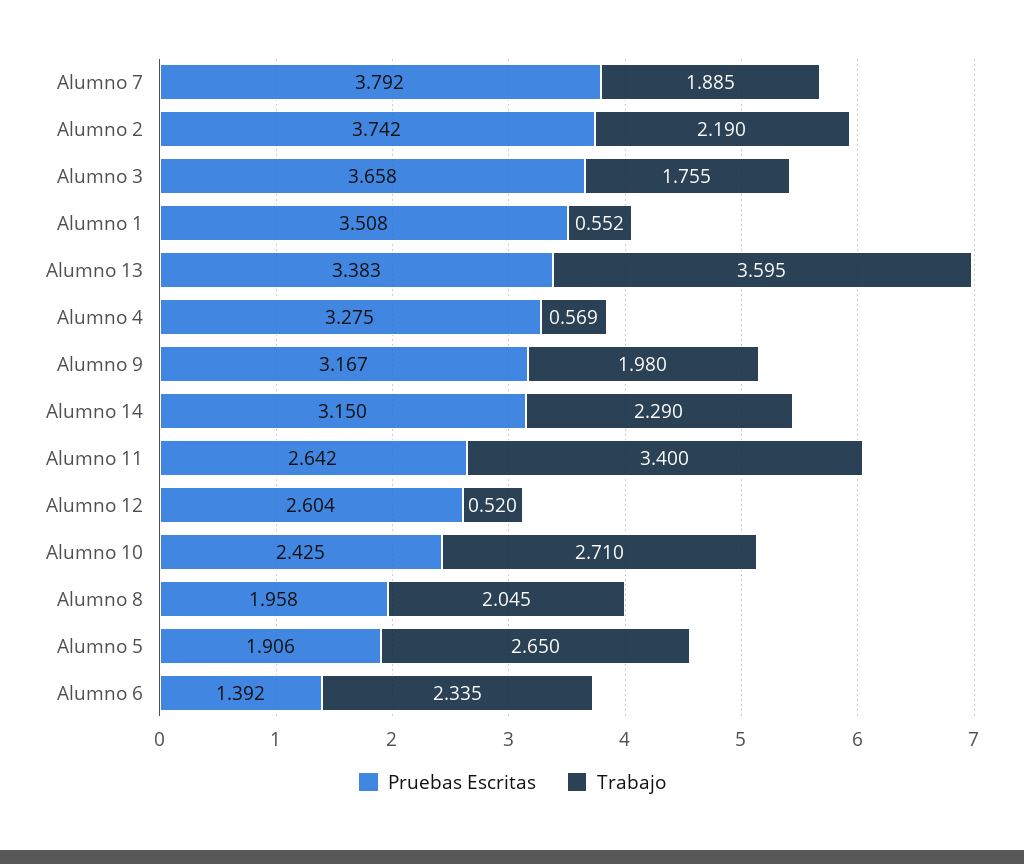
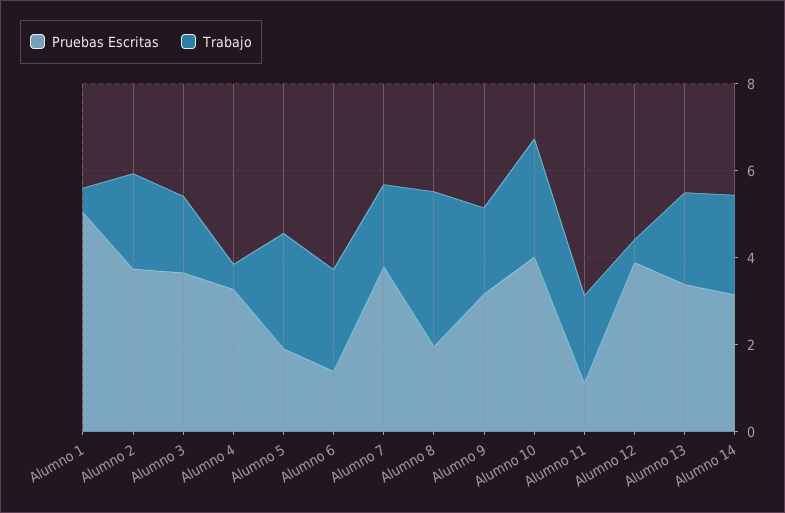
Pruebas Escritas, Alumno 1: 3.508 -> 5
Trabajo, Alumno 13: 3.595 -> 2
Pruebas Escritas, Alumno 11: 2.642 -> 1
Trabajo, Alumno 11: 3.4 -> 2
Pruebas Escritas, Alumno 12: 2.604 -> 4
Pruebas Escritas, Alumno 10: 2.425 -> 4
Trabajo, Alumno 8: 2.045 -> 3.5

